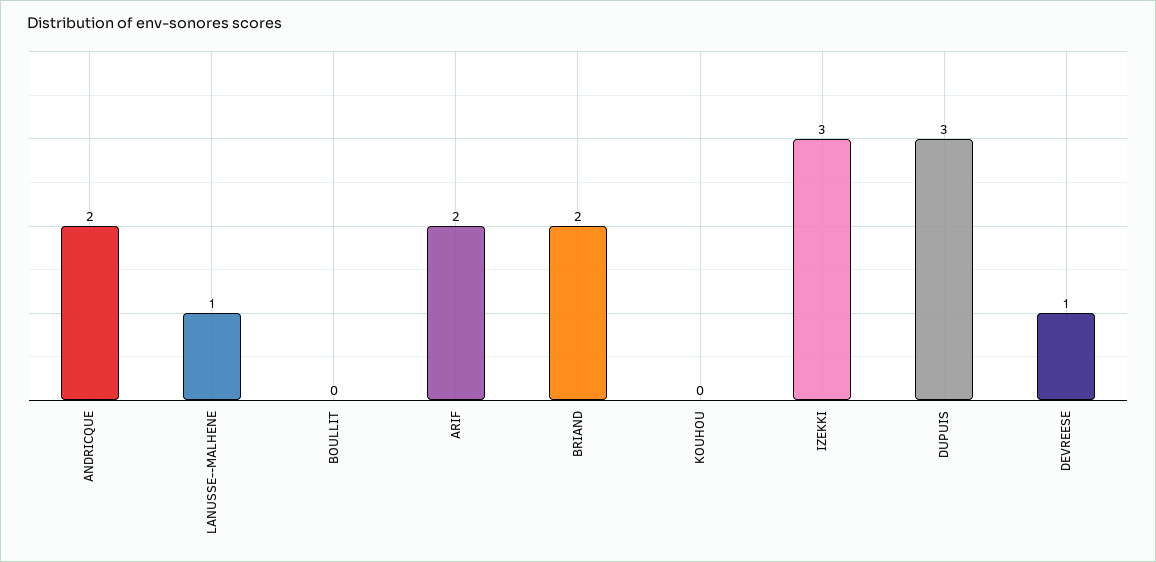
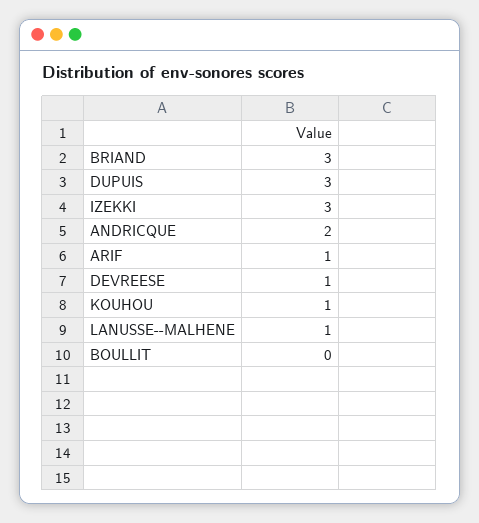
ARIF: 2 -> 1
BRIAND: 2 -> 3
KOUHOU: 0 -> 1

